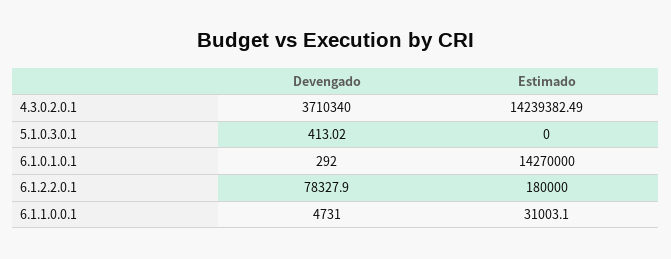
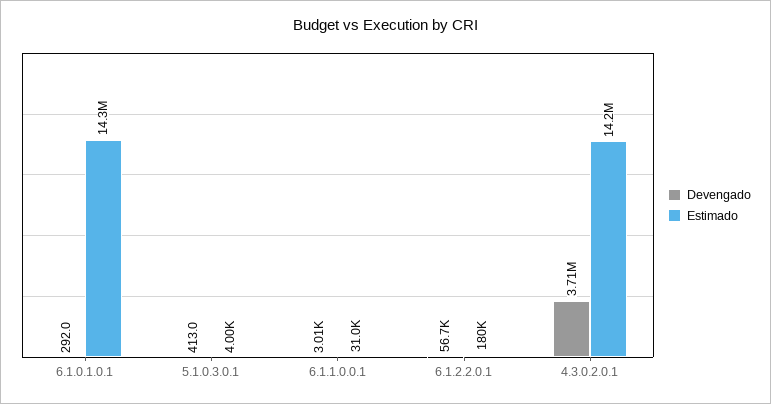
Estimado, 5.1.0.3.0.1: 0 -> 4000
Devengado, 6.1.2.2.0.1: 78327.9 -> 56700
Devengado, 6.1.1.0.0.1: 4731 -> 3010

